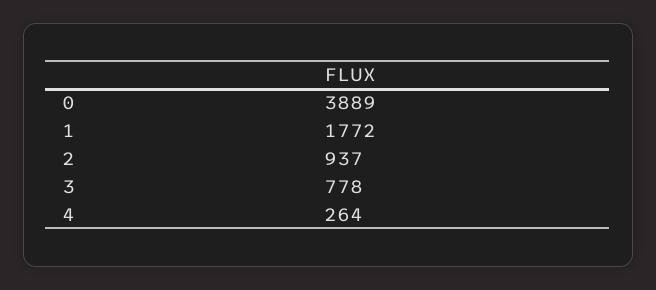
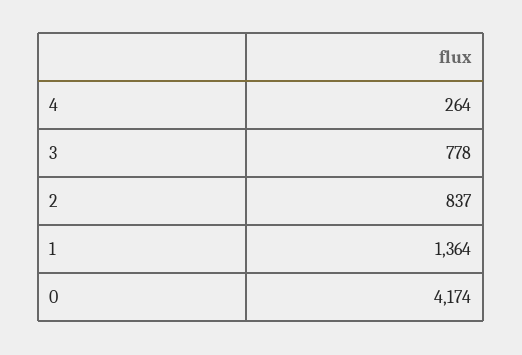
0: 3889 -> 4174
1: 1772 -> 1364
2: 937 -> 837

